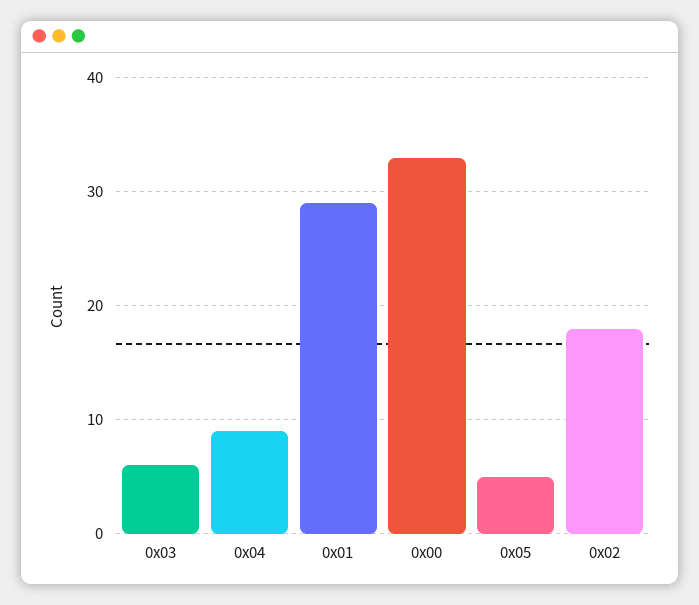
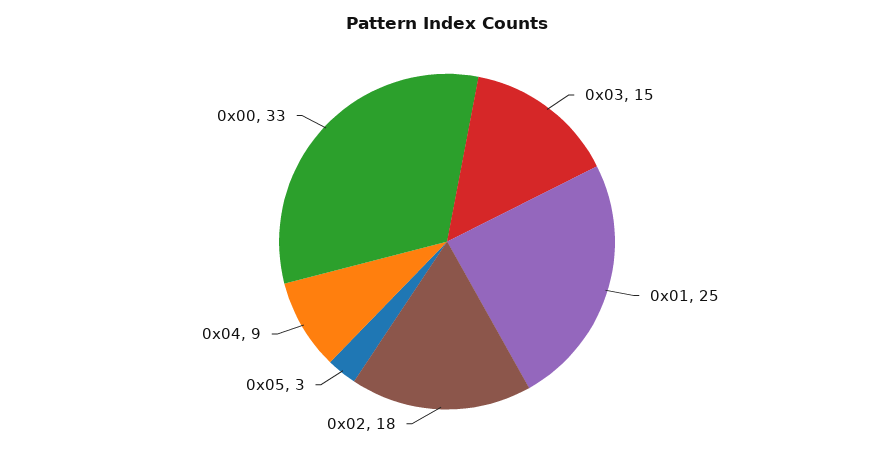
0x03: 6 -> 15
0x01: 29 -> 25
0x05: 5 -> 3

